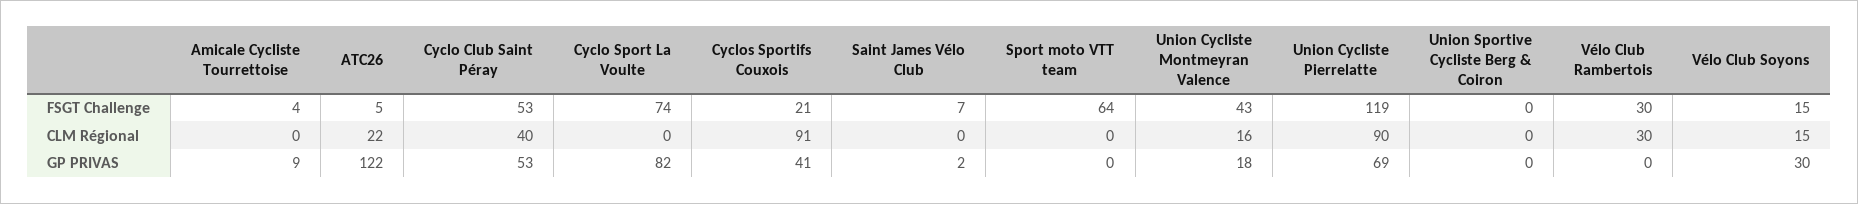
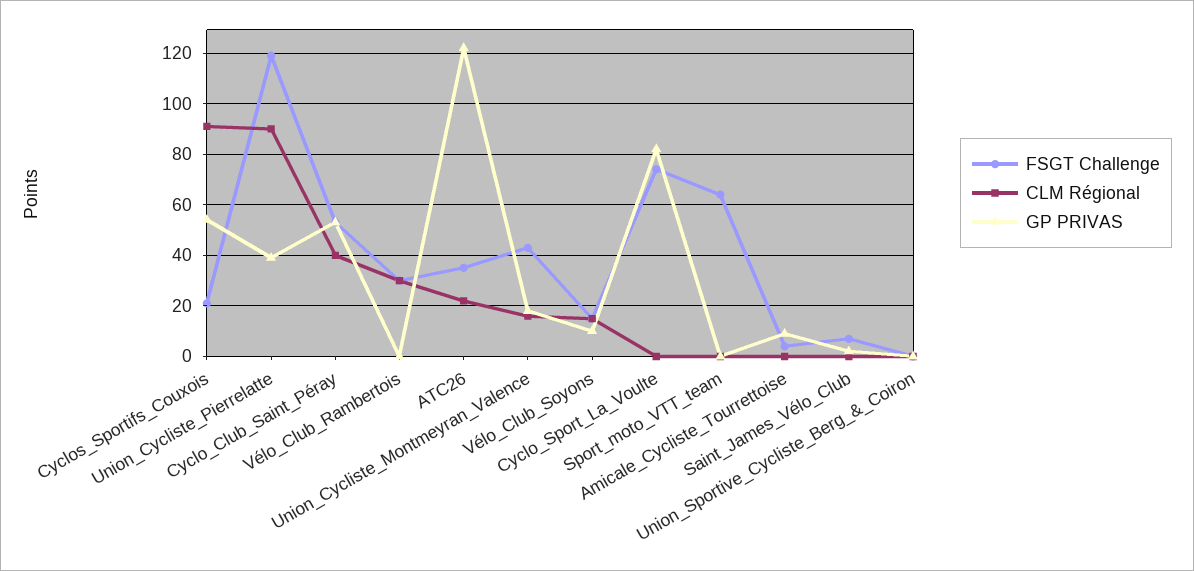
FSGT Challenge, ATC26: 5 -> 35
GP PRIVAS, Cyclos Sportifs Couxois: 41 -> 55
GP PRIVAS, Union Cycliste Pierrelatte: 69 -> 40
GP PRIVAS, Vélo Club Soyons: 30 -> 10

